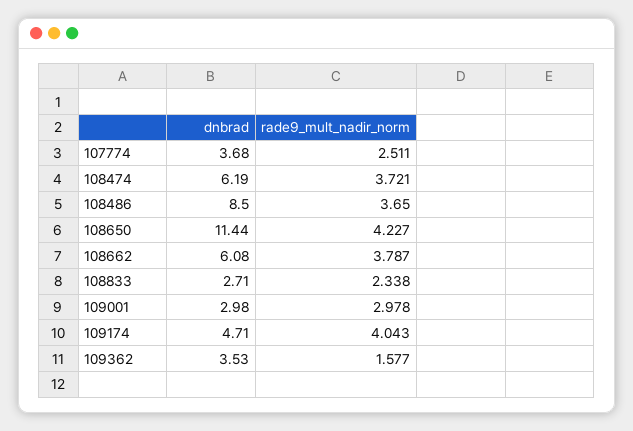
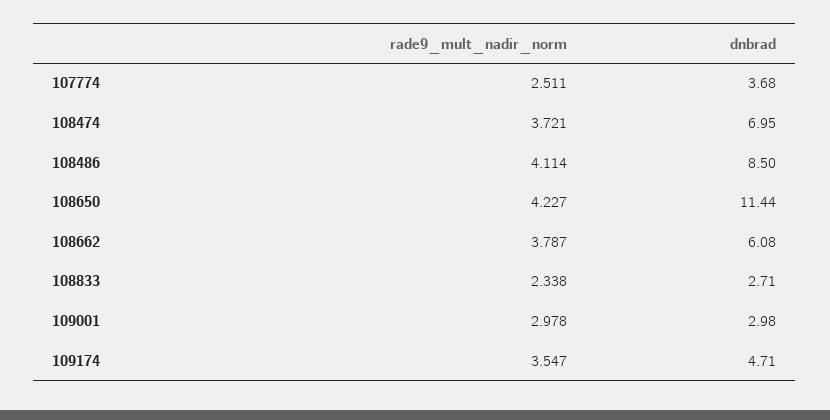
dnbrad, 108474: 6.19 -> 6.95
rade9_mult_nadir_norm, 108486: 3.65 -> 4.114
rade9_mult_nadir_norm, 109174: 4.043 -> 3.547
dnbrad, 109362: 3.53 -> none
rade9_mult_nadir_norm, 109362: 1.577 -> none

